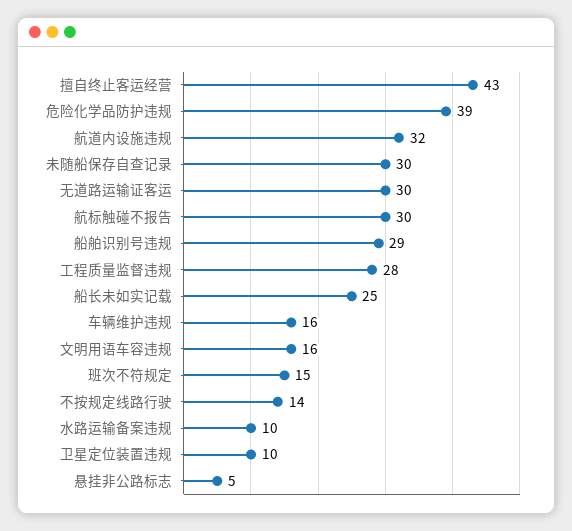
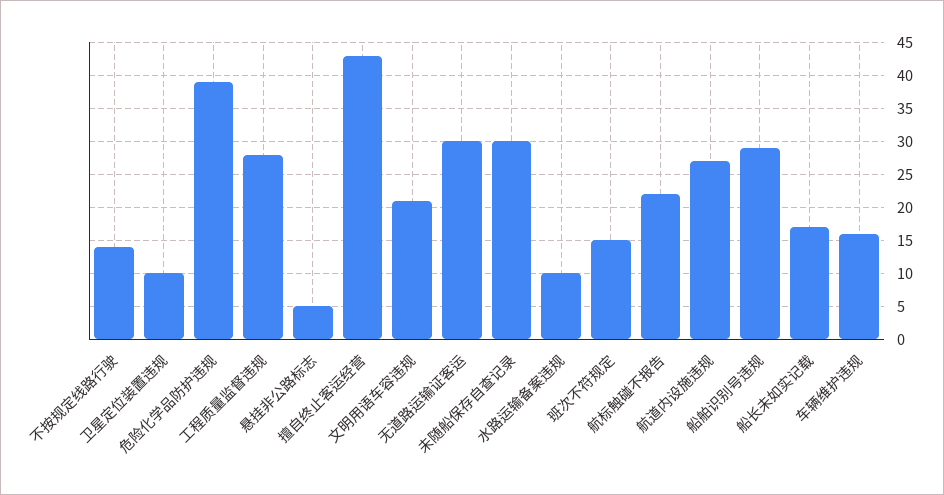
航道内设施违规: 32 -> 27
航标触碰不报告: 30 -> 22
船长未如实记载: 25 -> 17
文明用语车容违规: 16 -> 21

